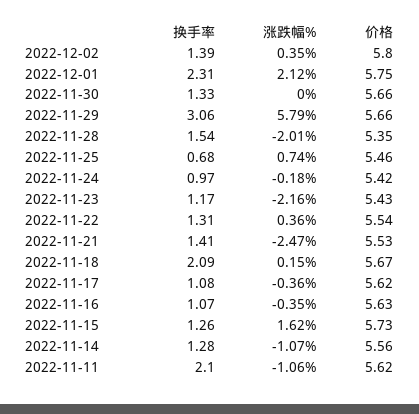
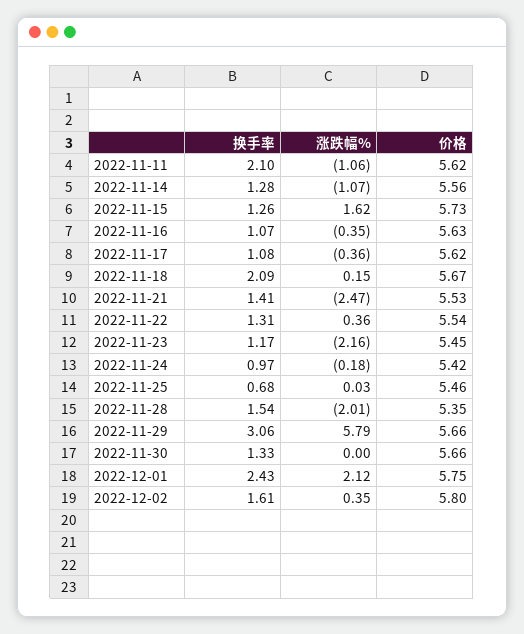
换手率, 2022-12-02: 1.39 -> 1.61
换手率, 2022-12-01: 2.31 -> 2.43
涨跌幅%, 2022-11-25: 0.74 -> 0.03
价格, 2022-11-23: 5.43 -> 5.45

